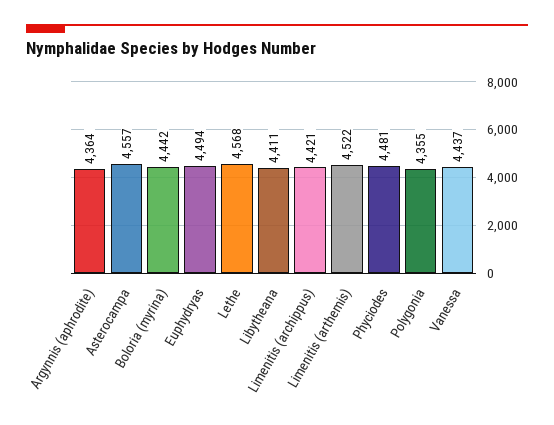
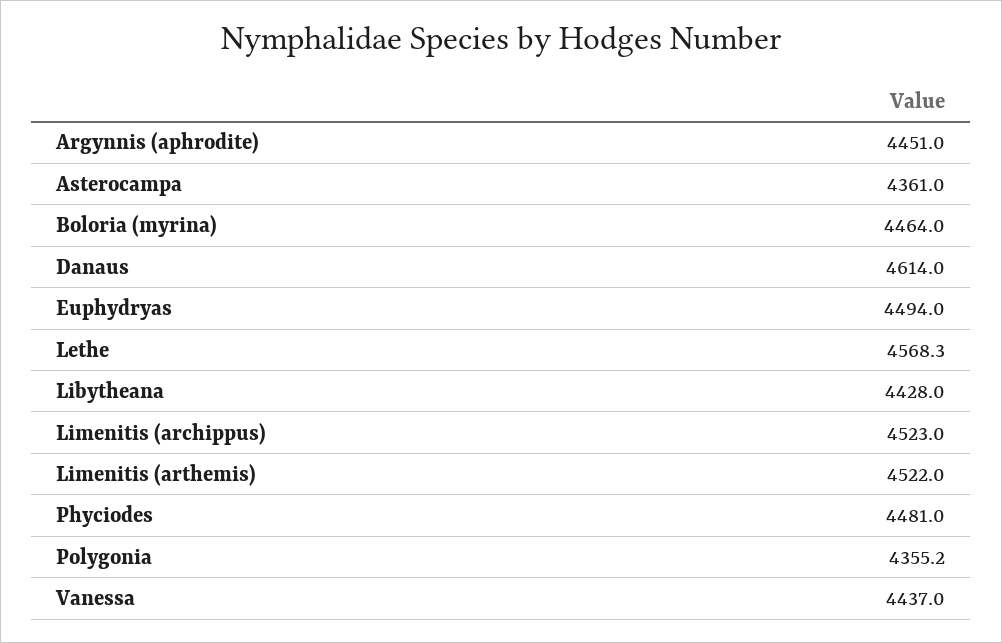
Argynnis (aphrodite): 4364 -> 4451
Asterocampa: 4557 -> 4361
Boloria (myrina): 4442 -> 4464
Libytheana: 4411 -> 4428
Limenitis (archippus): 4421 -> 4523
Danaus: none -> 4614

